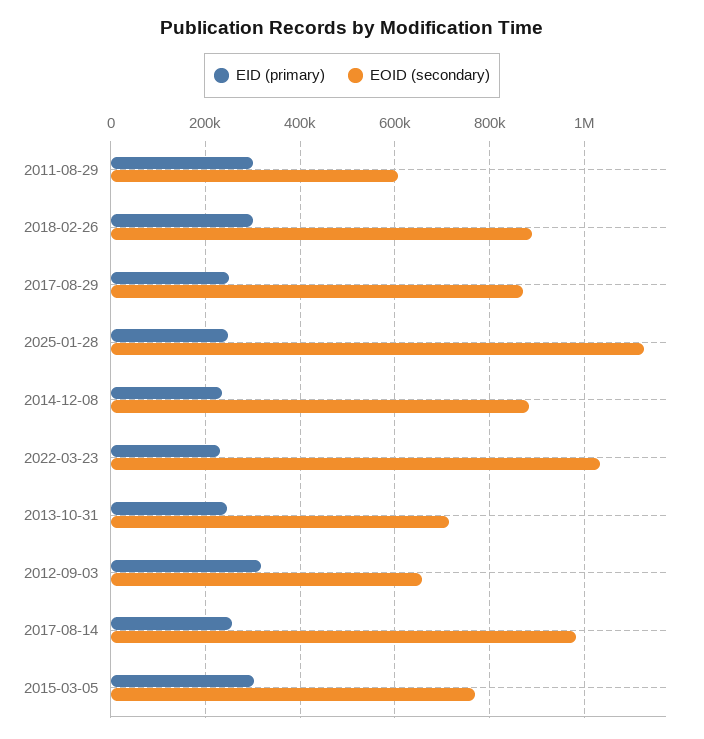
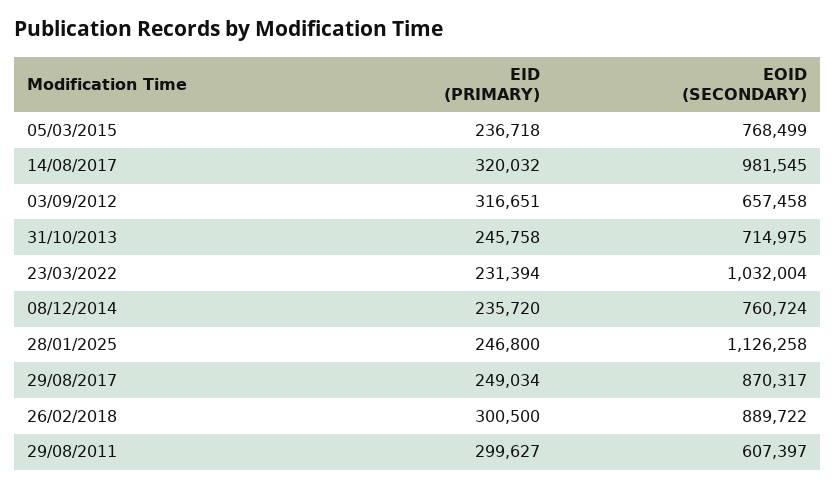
EOID (secondary), 2014-12-08: 880000 -> 760724
EID (primary), 2017-08-14: 260000 -> 320032
EID (primary), 2015-03-05: 300000 -> 236718

